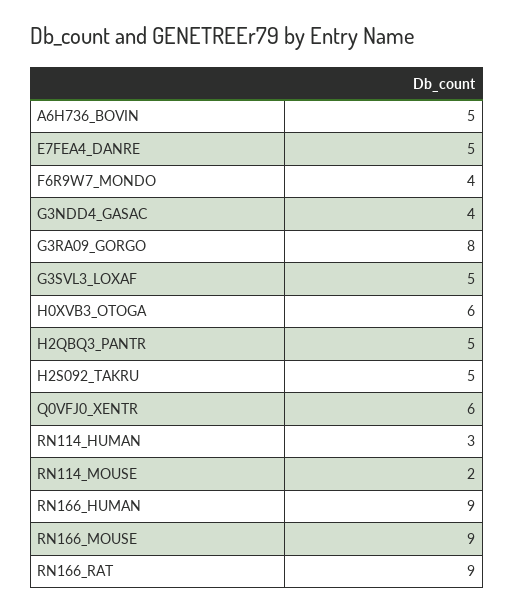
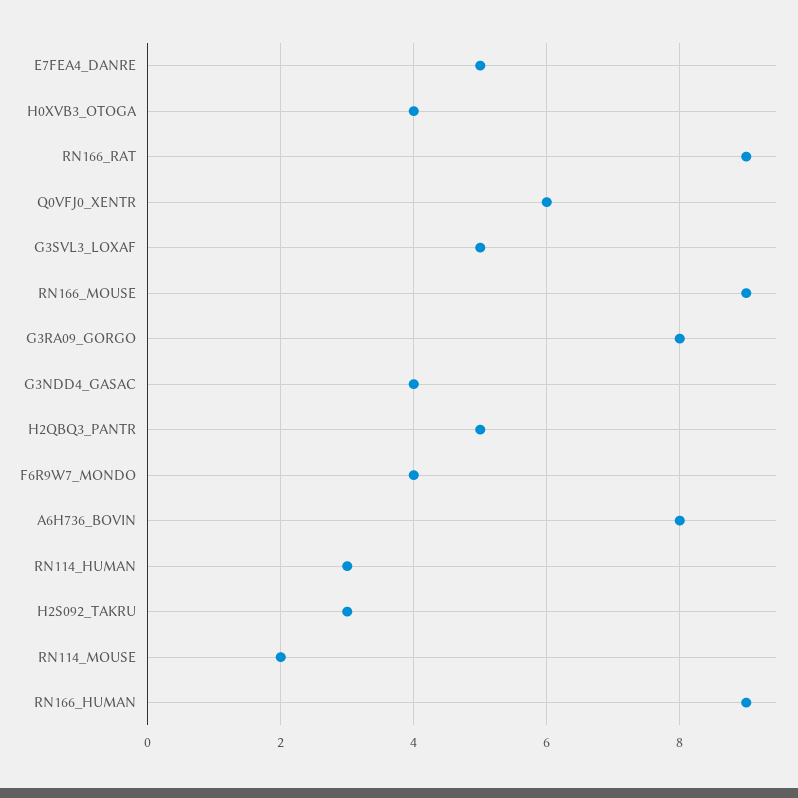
A6H736_BOVIN: 5 -> 8
H0XVB3_OTOGA: 6 -> 4
H2S092_TAKRU: 5 -> 3

